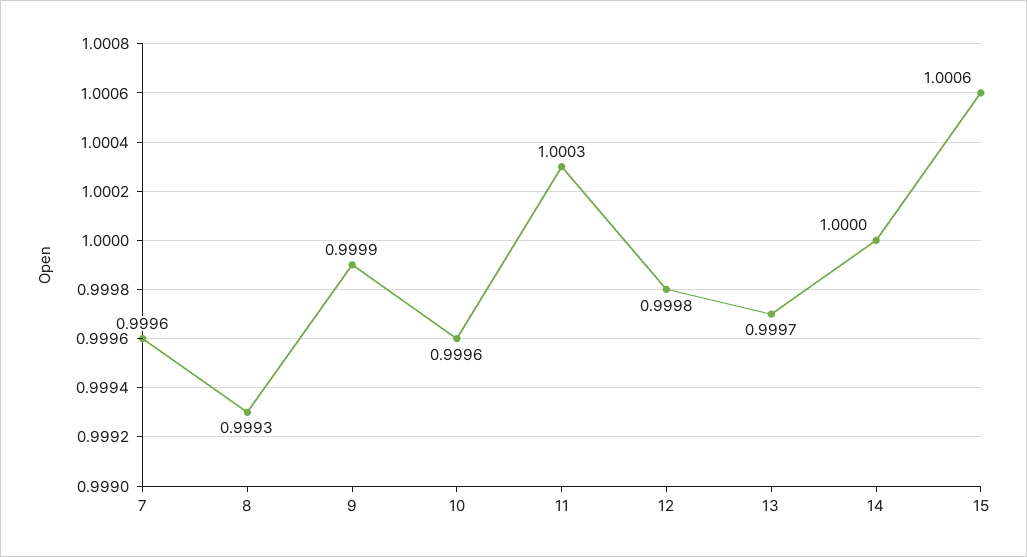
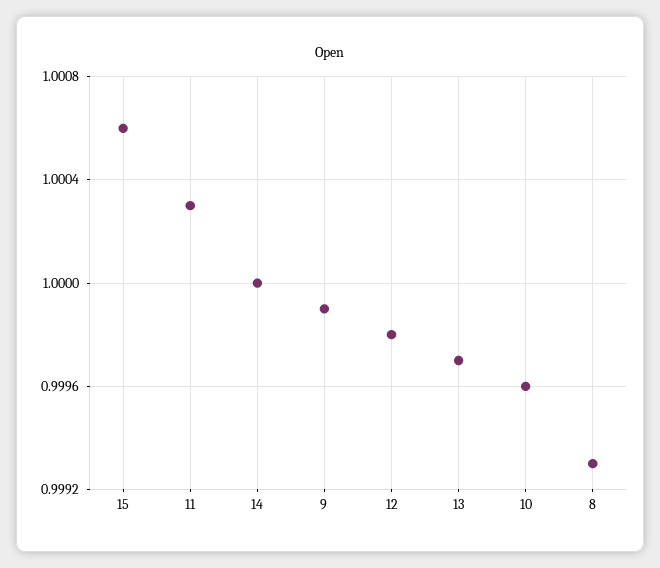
7: 0.9996 -> none

